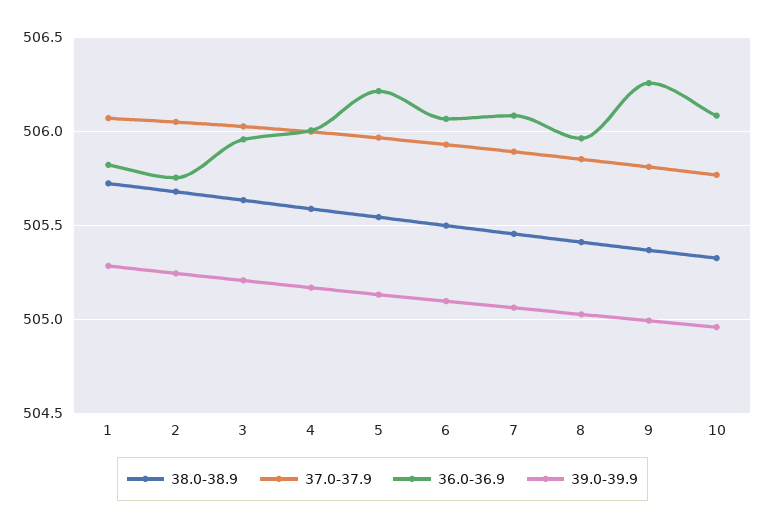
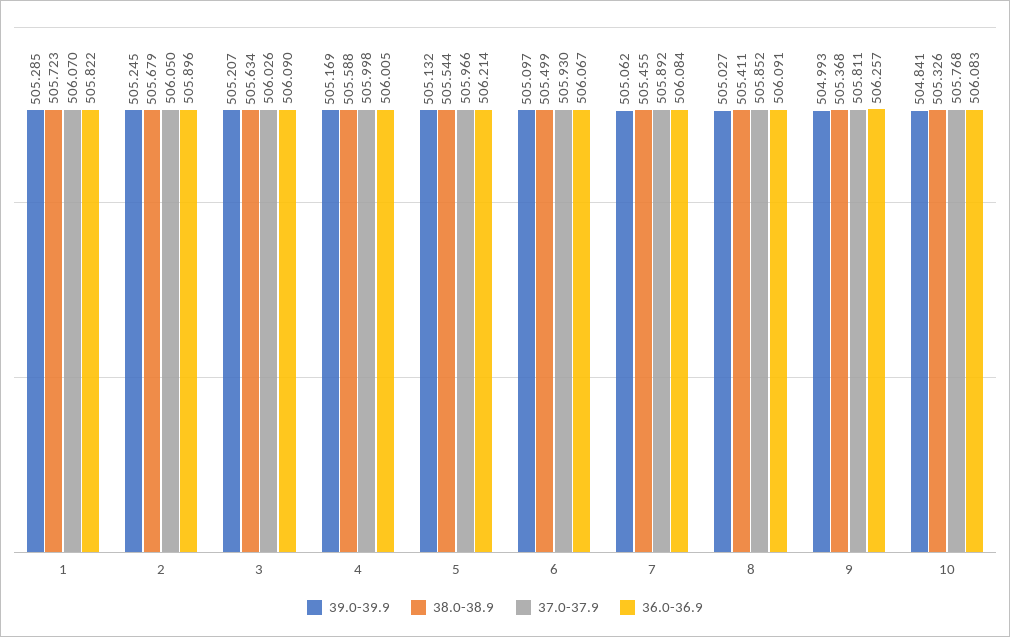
36.0-36.9, 2: 505.75 -> 505.896
36.0-36.9, 3: 505.95 -> 506.09
36.0-36.9, 8: 505.95 -> 506.091
39.0-39.9, 10: 504.95 -> 504.841

